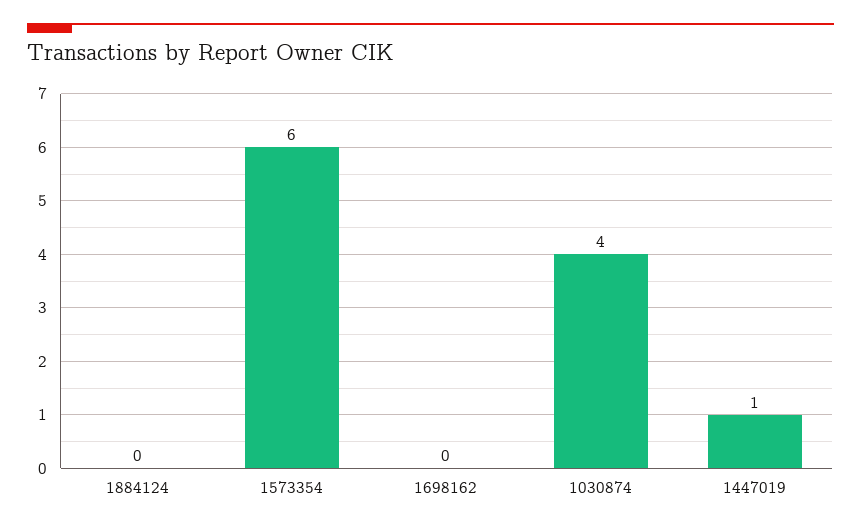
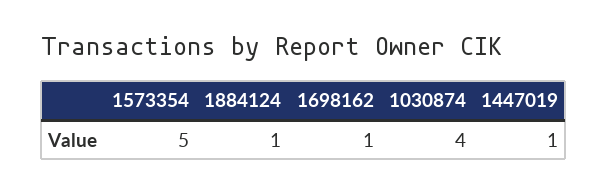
1884124: 0 -> 1
1573354: 6 -> 5
1698162: 0 -> 1

